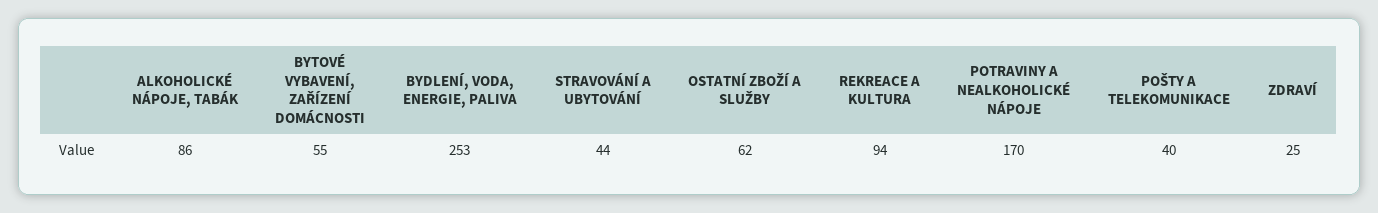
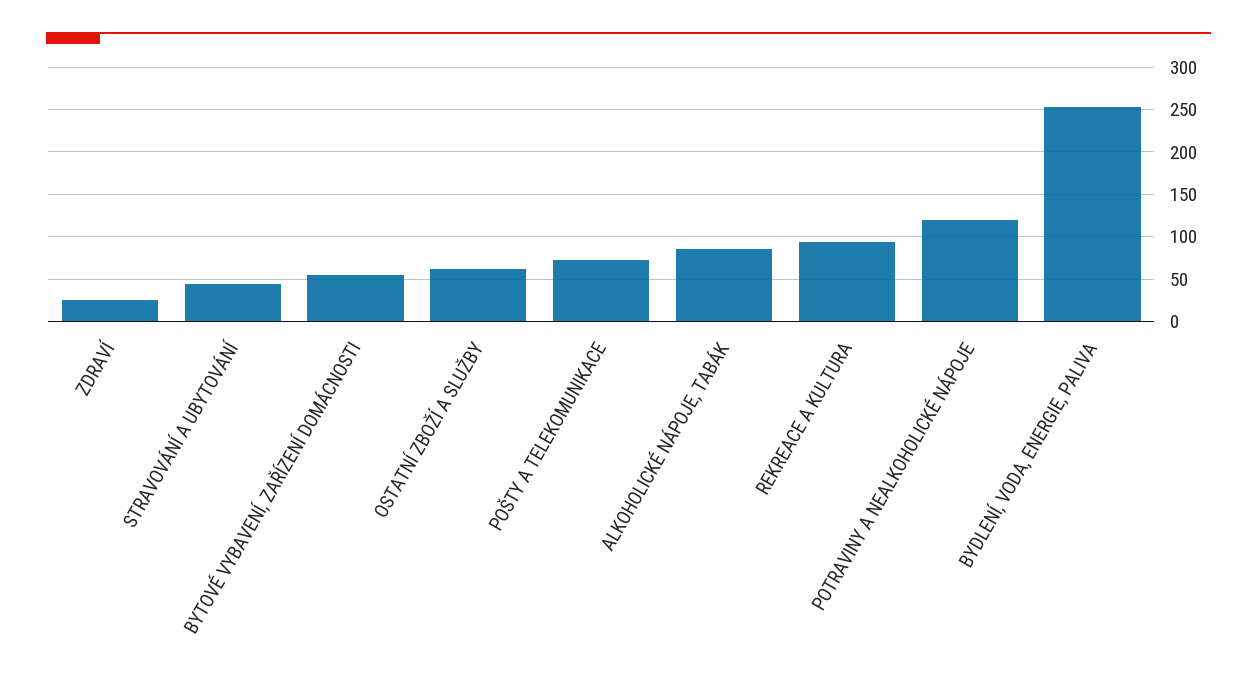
POTRAVINY A NEALKOHOLICKÉ NÁPOJE: 170 -> 120
POŠTY A TELEKOMUNIKACE: 40 -> 70

